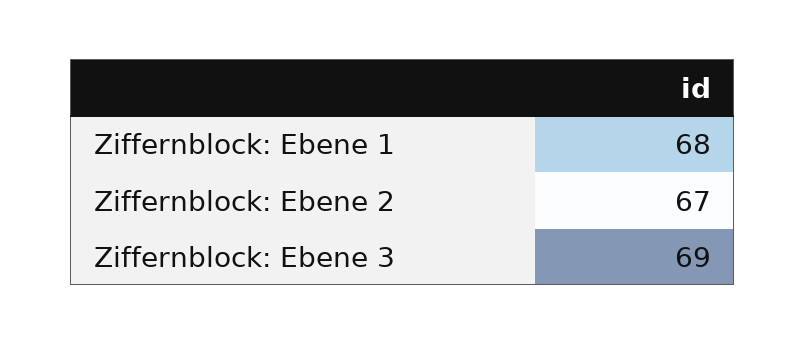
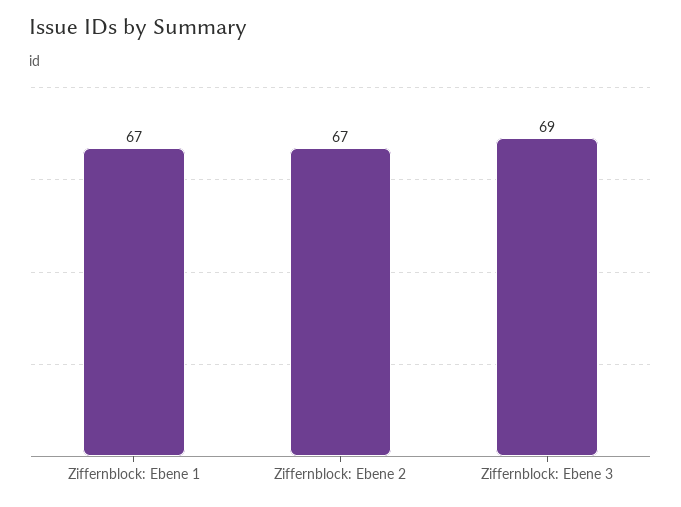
Ziffernblock: Ebene 1: 68 -> 67

